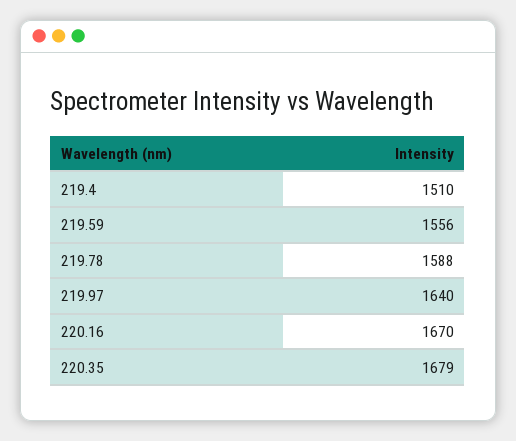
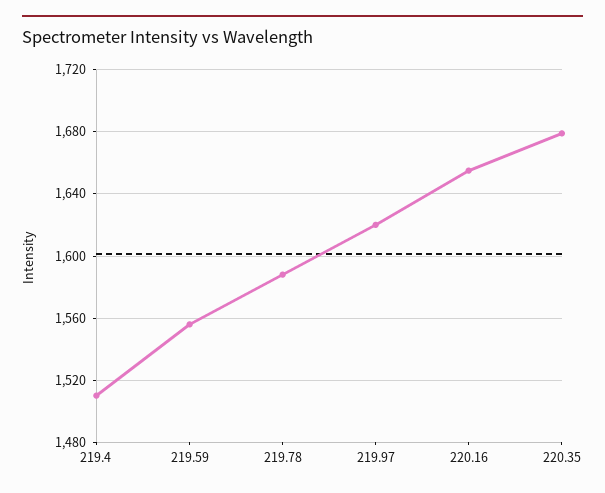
219.97: 1640 -> 1620
220.16: 1670 -> 1655

